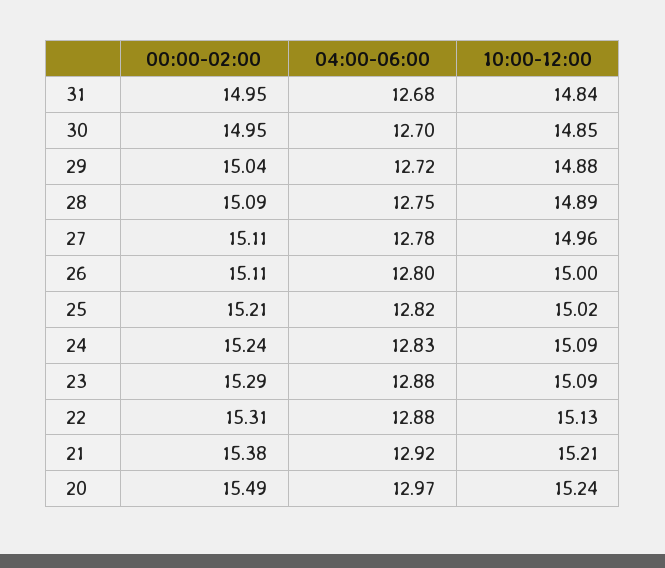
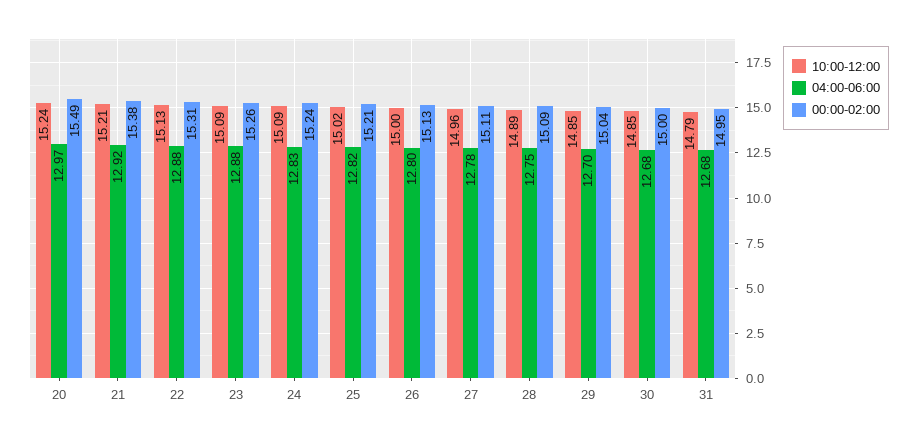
10:00-12:00, 31: 14.84 -> 14.79
00:00-02:00, 30: 14.95 -> 15
04:00-06:00, 30: 12.7 -> 12.68
04:00-06:00, 29: 12.72 -> 12.7
10:00-12:00, 29: 14.88 -> 14.85
00:00-02:00, 26: 15.11 -> 15.13
00:00-02:00, 23: 15.29 -> 15.26

